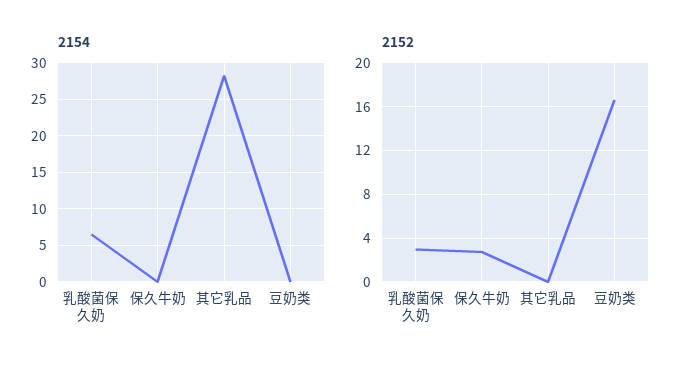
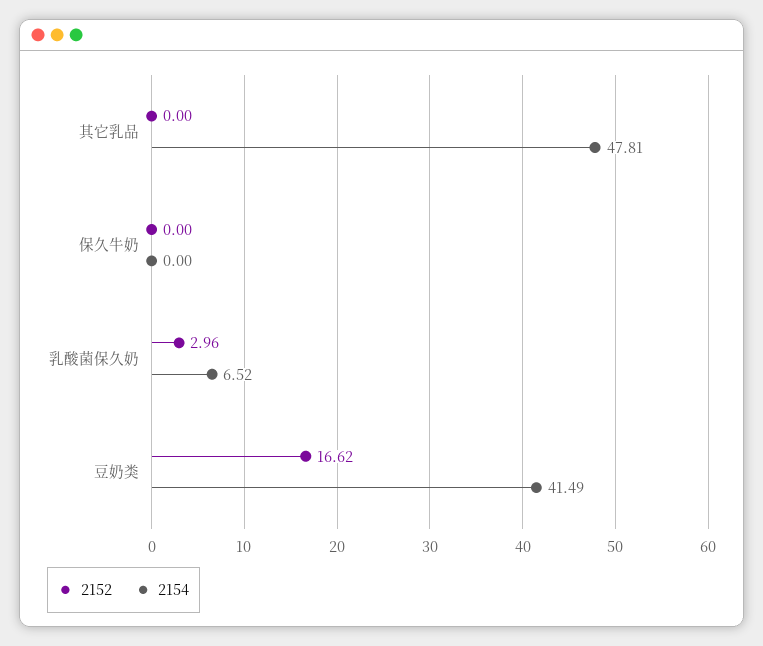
2154, 其它乳品: 28 -> 47.81
2154, 豆奶类: 0 -> 41.49
2152, 保久牛奶: 3 -> 0

